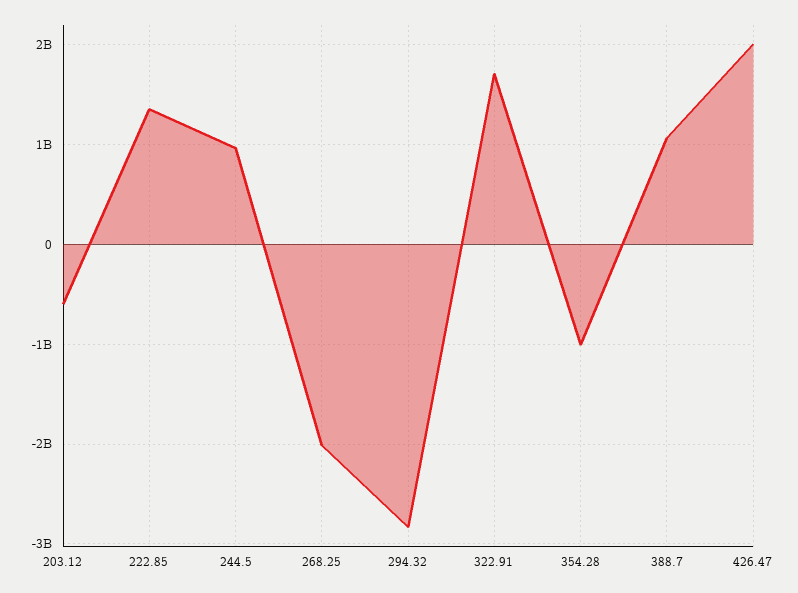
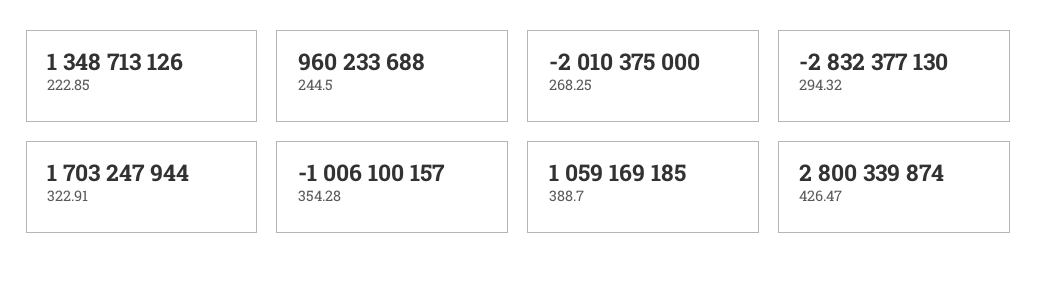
203.12: -600000000 -> none
426.47: 2000000000 -> 2800339874

